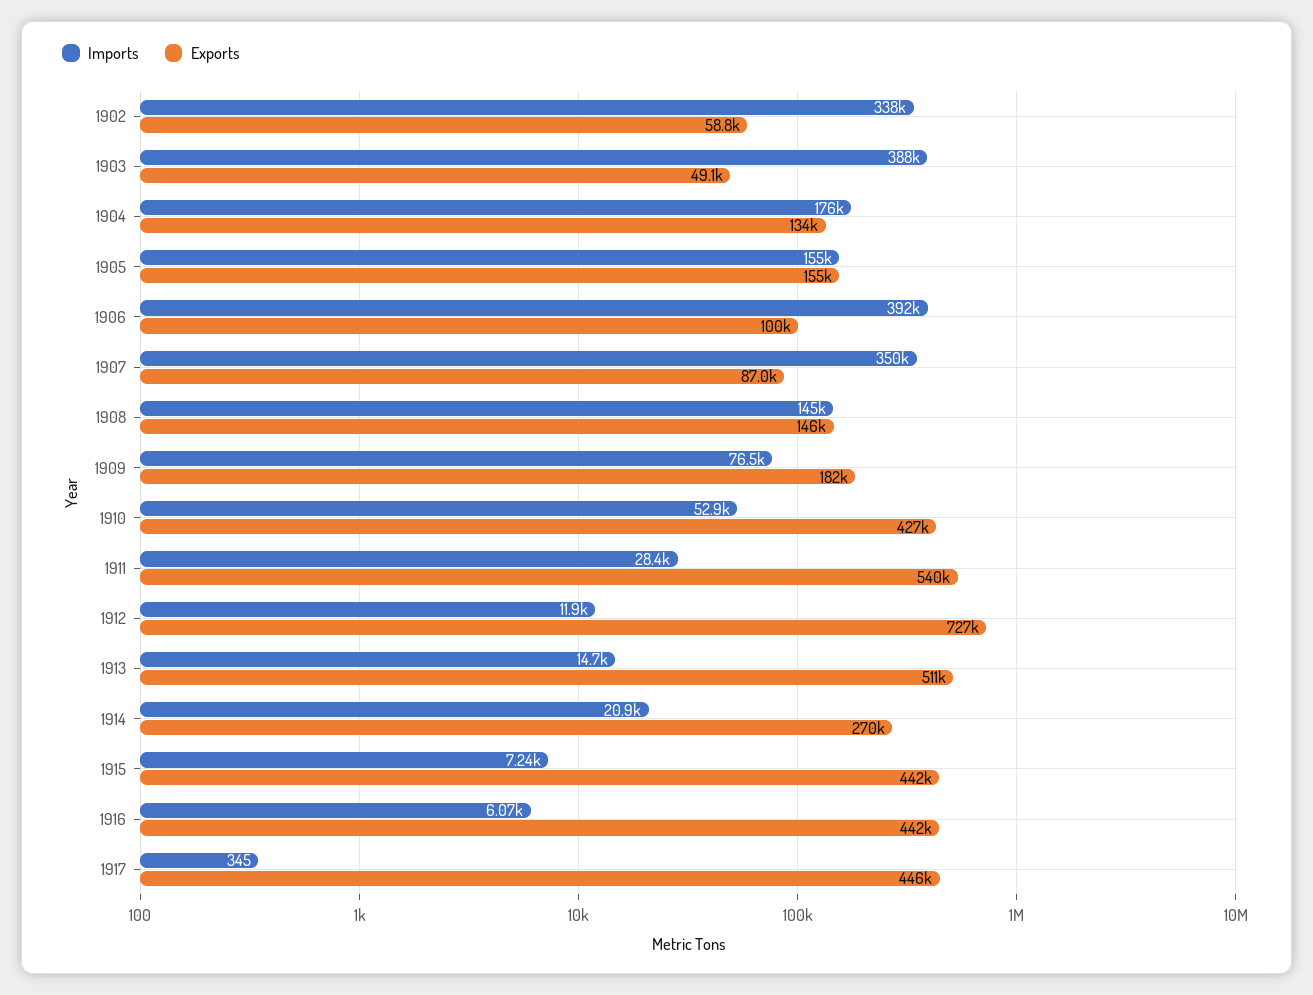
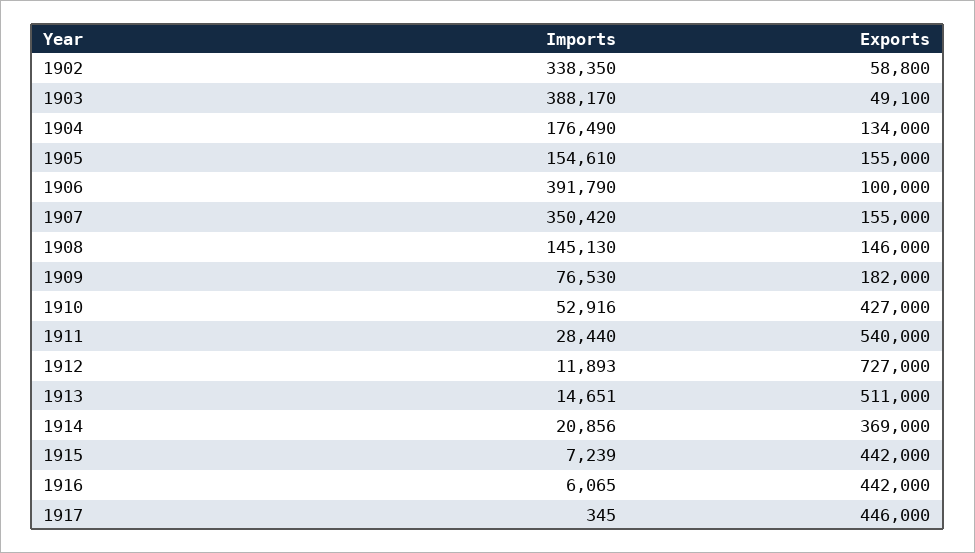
Exports, 1907: 87000 -> 155000
Exports, 1914: 270000 -> 369000

